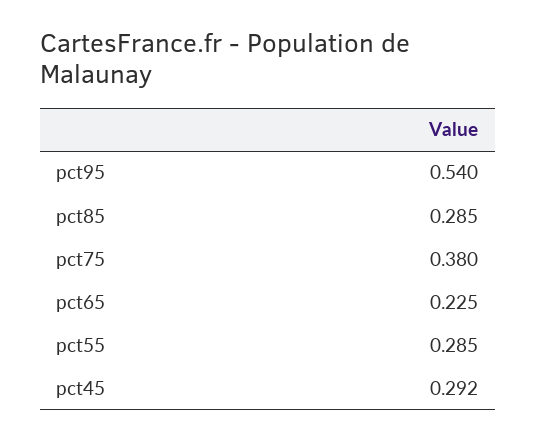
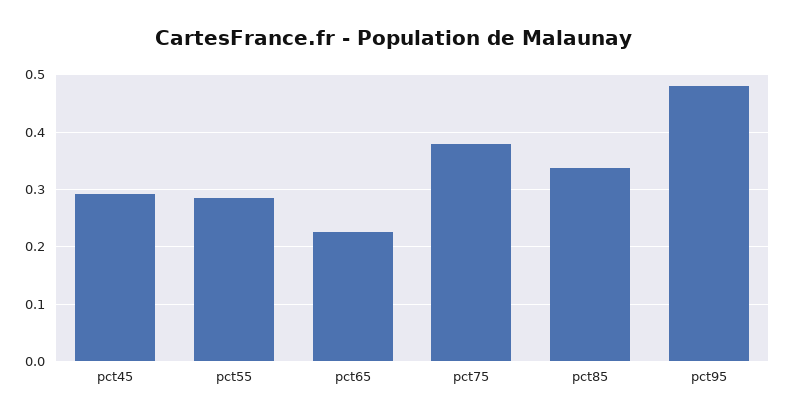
pct95: 0.54 -> 0.48
pct85: 0.285 -> 0.34

